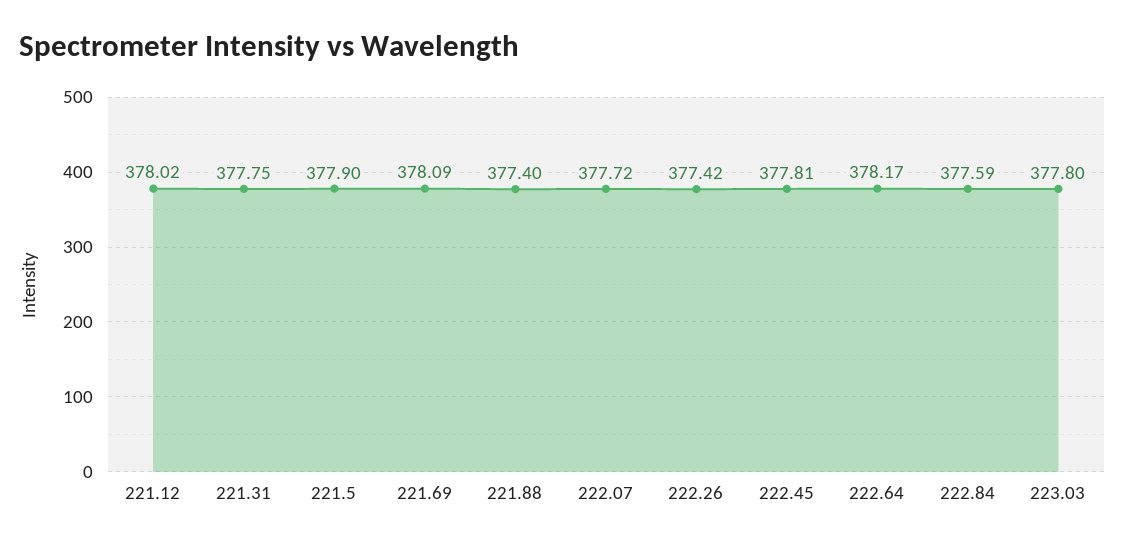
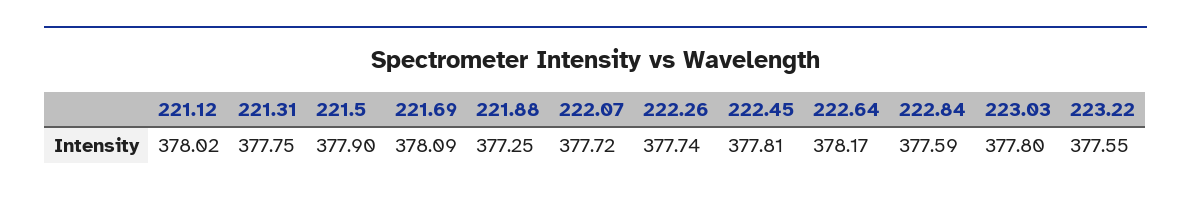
221.88: 377.4 -> 377.25
222.26: 377.42 -> 377.74
223.22: none -> 377.55

